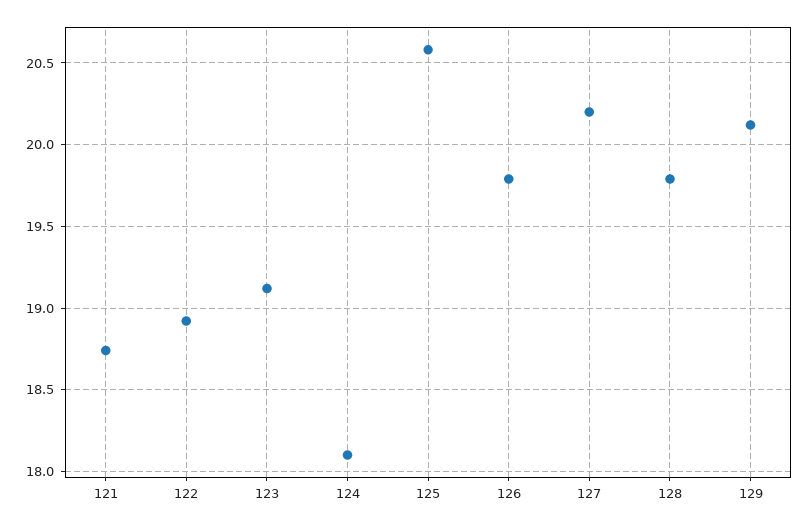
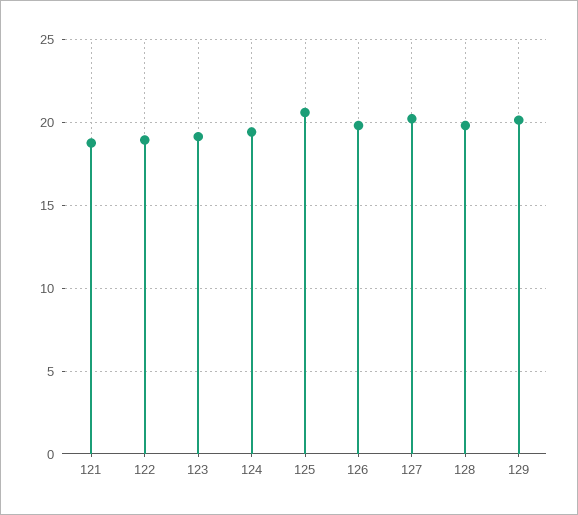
124: 18.1 -> 19.5

